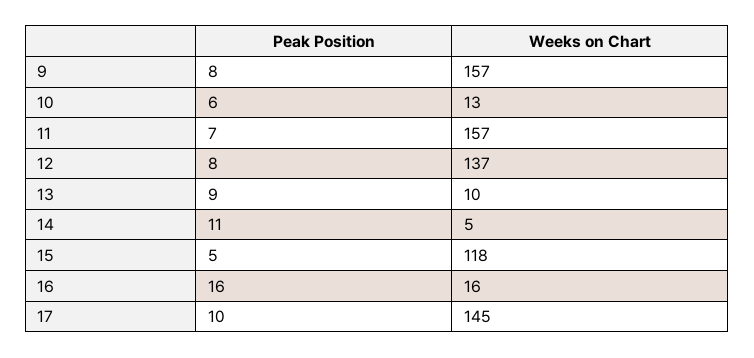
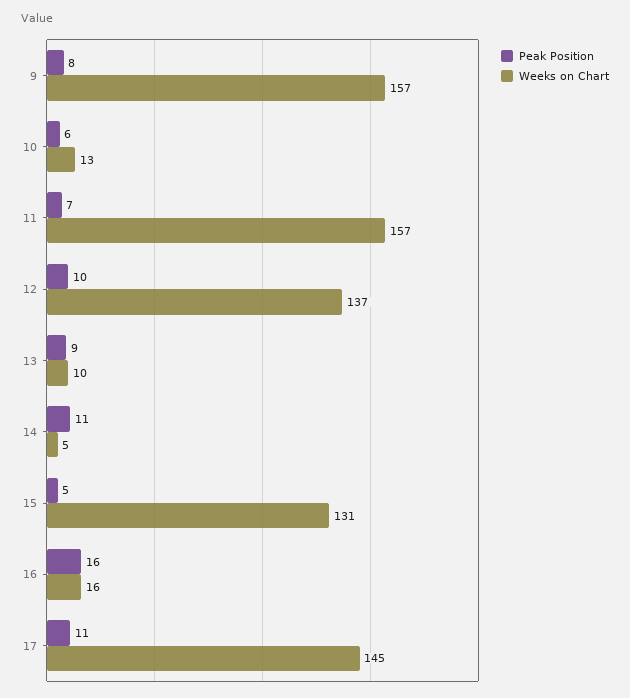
Peak Position, 12: 8 -> 10
Weeks on Chart, 15: 118 -> 131
Peak Position, 17: 10 -> 11

